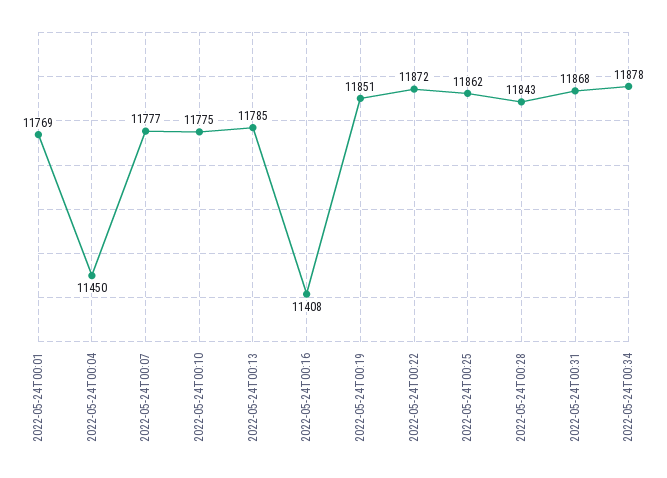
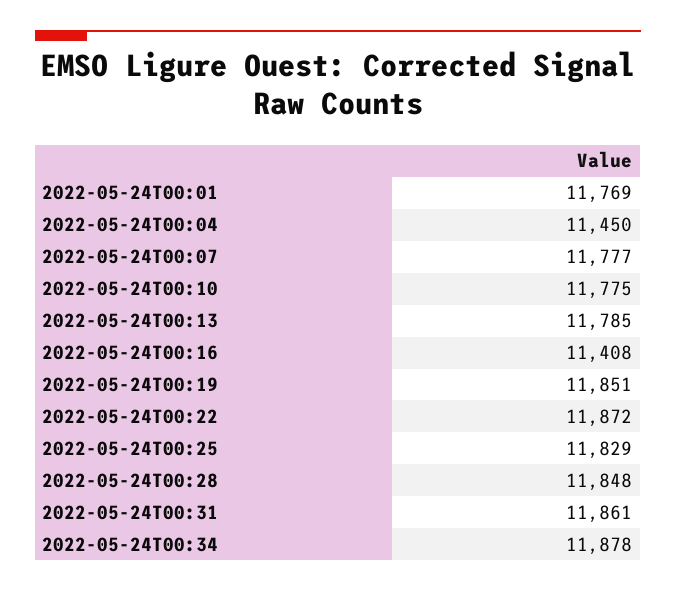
2022-05-24T00:25: 11862 -> 11829
2022-05-24T00:28: 11843 -> 11848
2022-05-24T00:31: 11868 -> 11861

